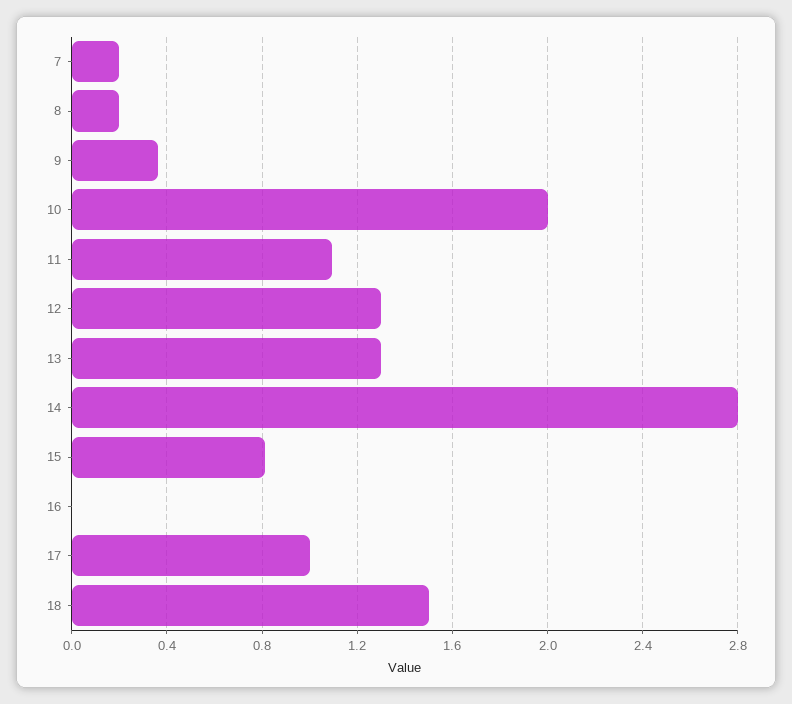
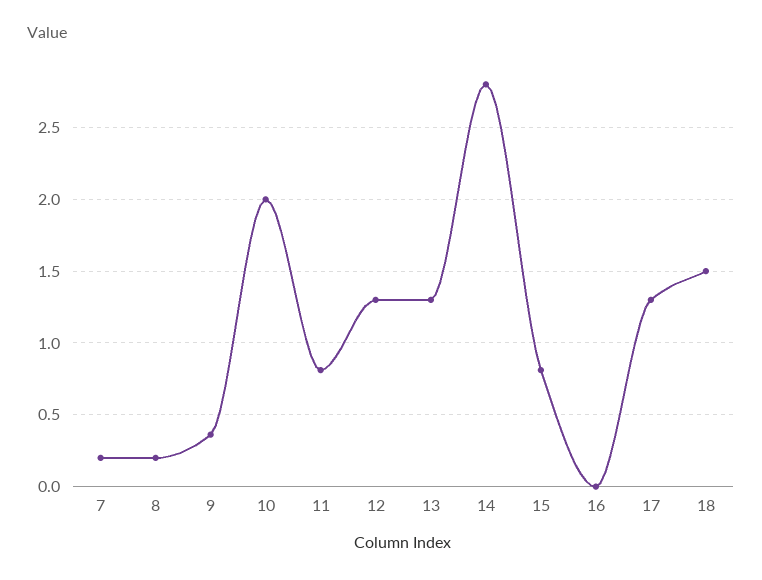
11: 1.1 -> 0.8
17: 1 -> 1.3

